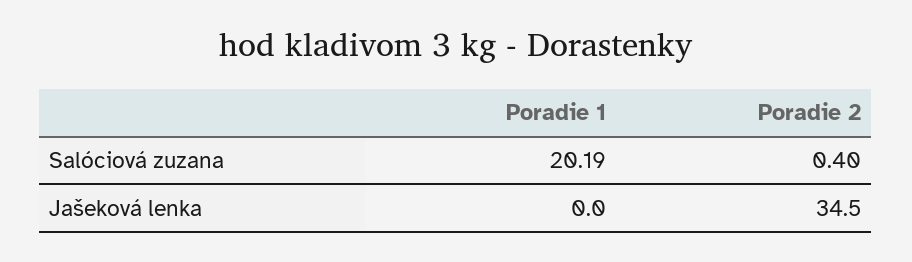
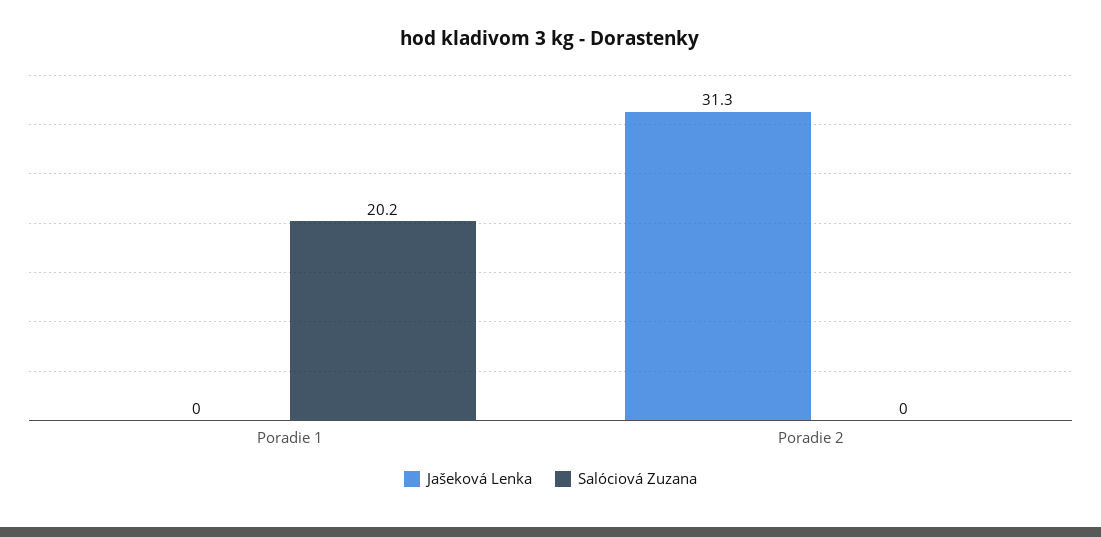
Salóciová zuzana, Poradie 2: 0.4 -> 0
Jašeková lenka, Poradie 2: 34.5 -> 31.3

